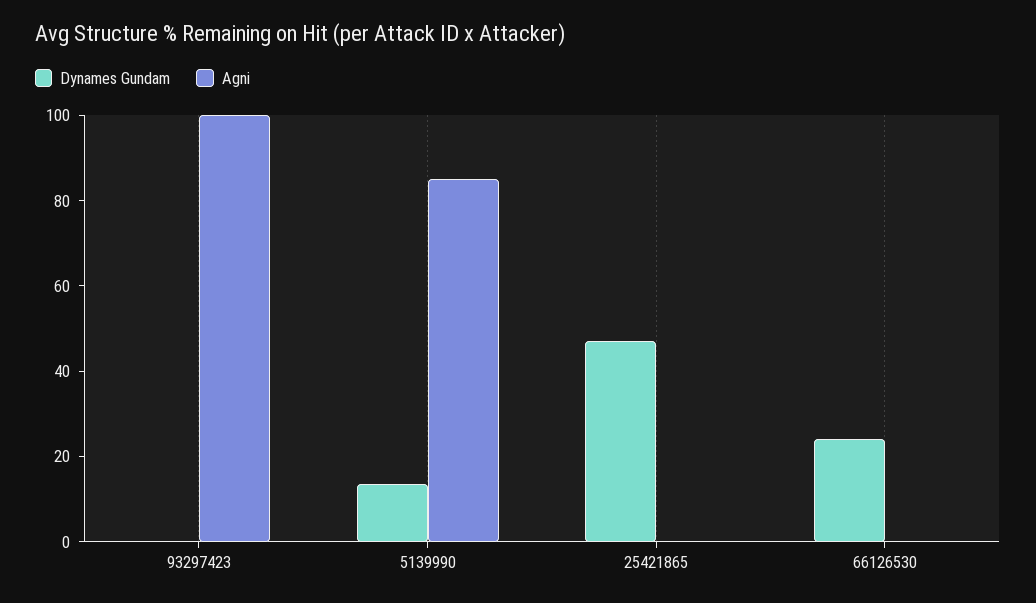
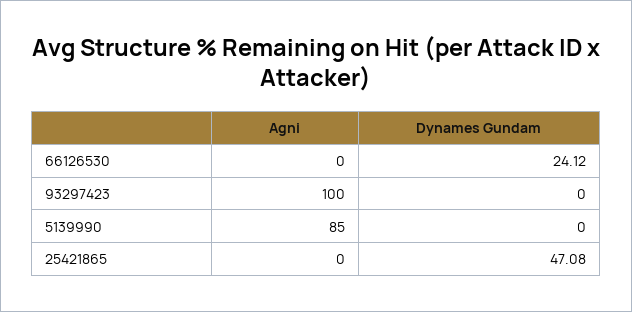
Dynames Gundam, 5139990: 15 -> 0

